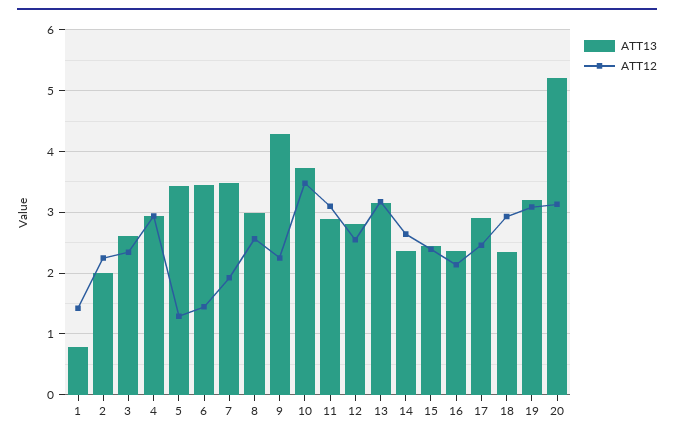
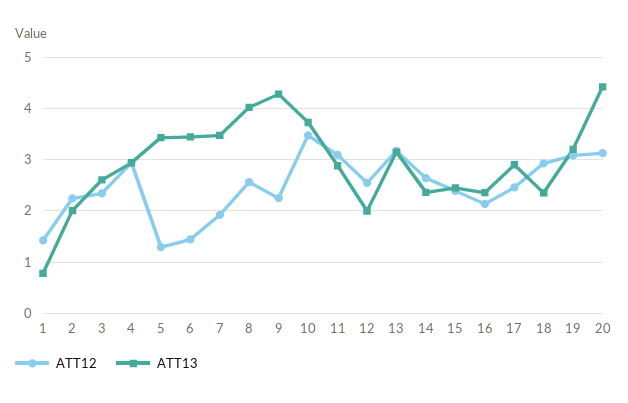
ATT13, 8: 3 -> 4
ATT13, 12: 2.8 -> 2
ATT13, 20: 5.2 -> 4.4

